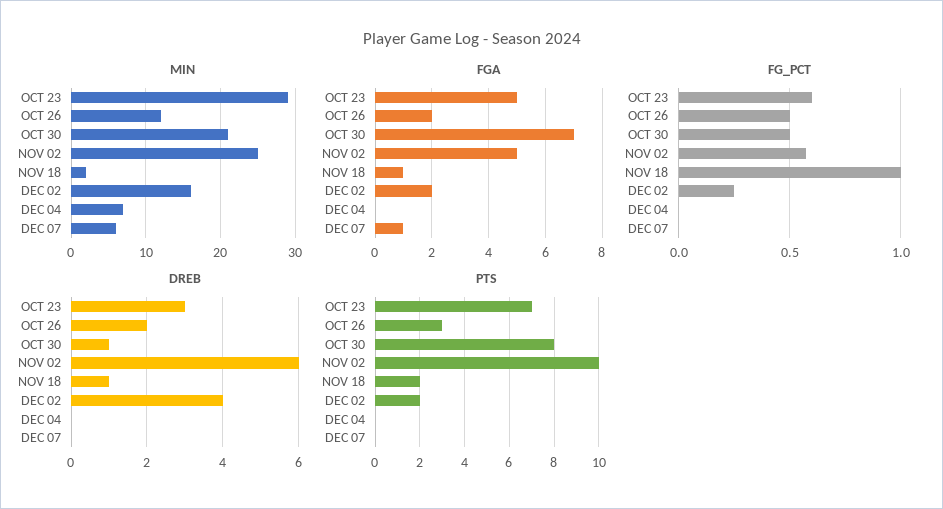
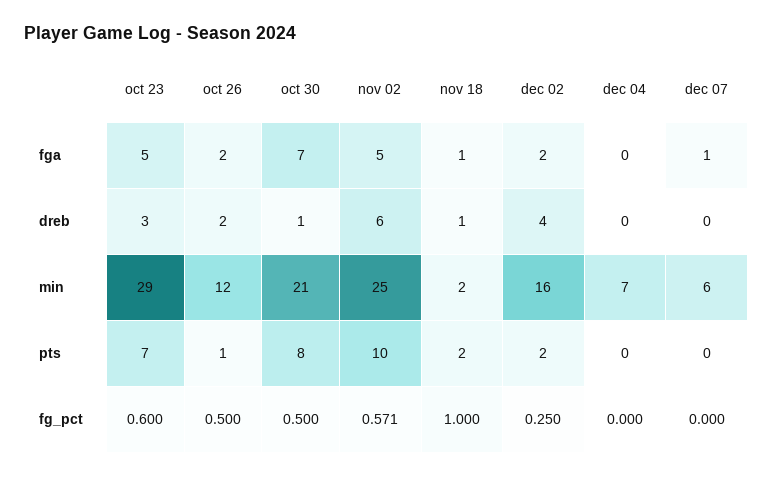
PTS, OCT 26: 3 -> 1

